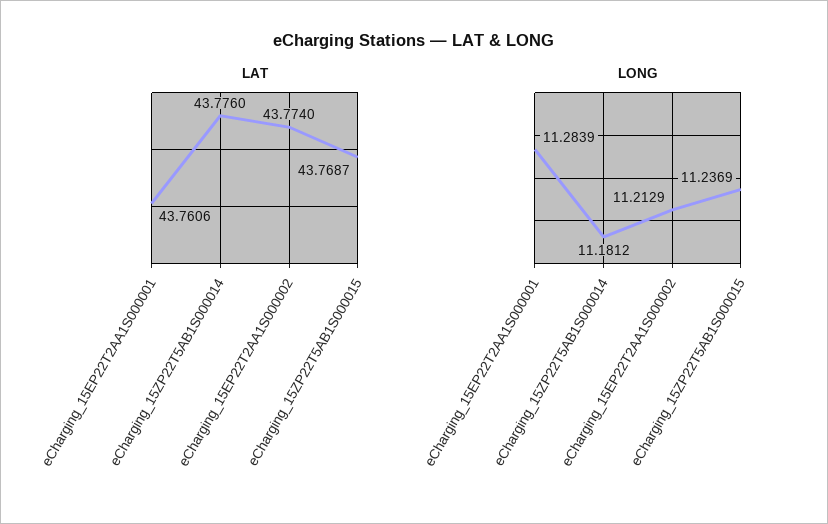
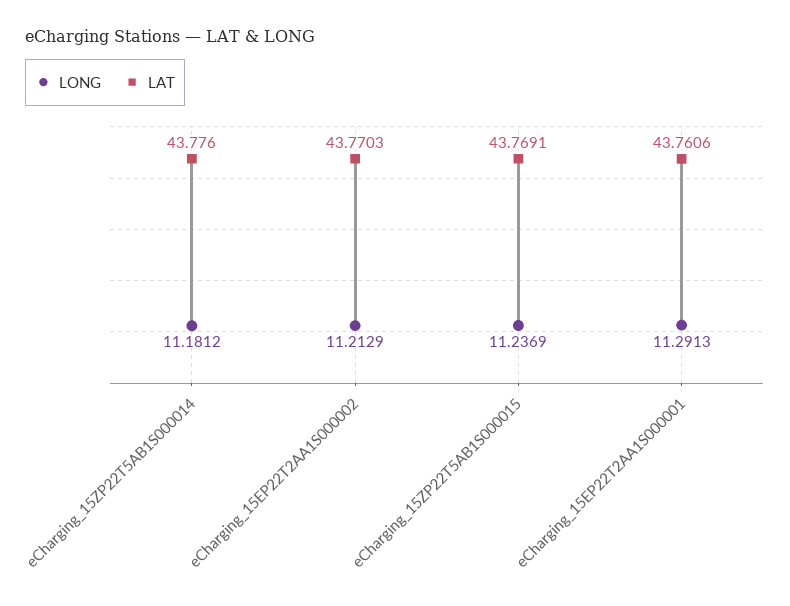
LAT, eCharging_15EP22T2AA1S000002: 43.774 -> 43.7703
LAT, eCharging_15ZP22T5AB1S000015: 43.7687 -> 43.7691
LONG, eCharging_15EP22T2AA1S000001: 11.2839 -> 11.2913

